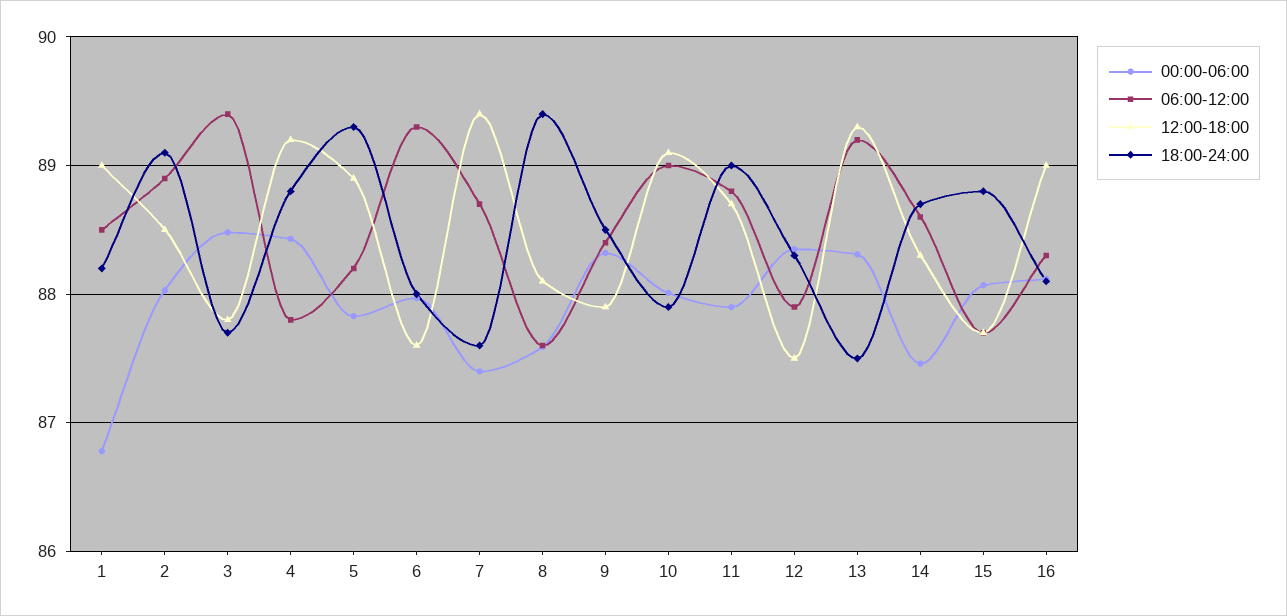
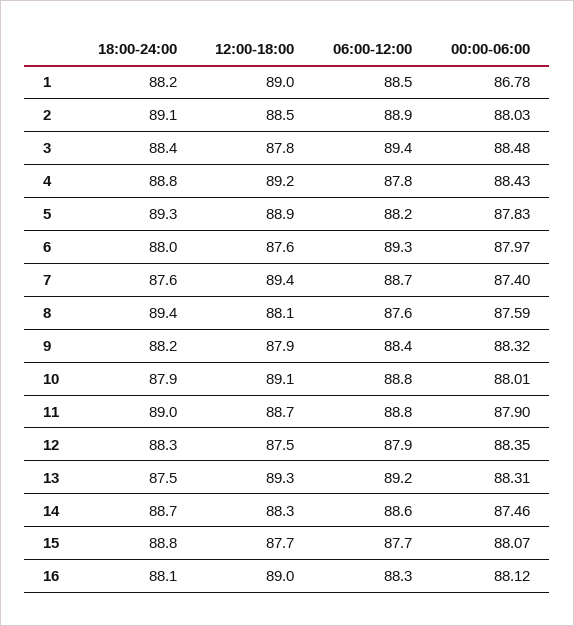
18:00-24:00, 3: 87.7 -> 88.4
18:00-24:00, 9: 88.5 -> 88.2
06:00-12:00, 10: 89 -> 88.8

